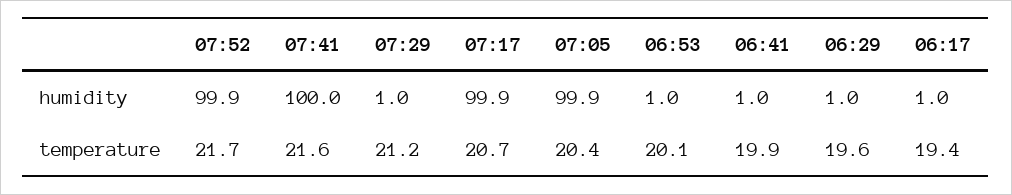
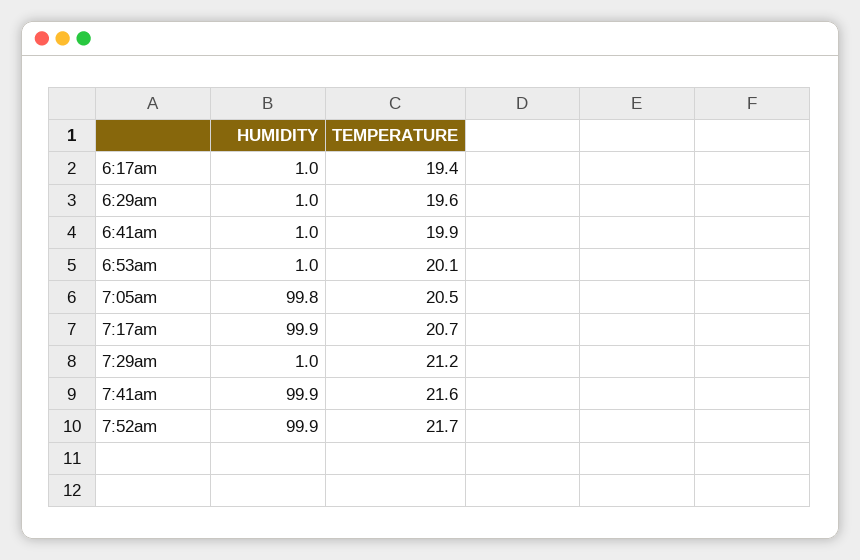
07:41, humidity: 100 -> 99.9
07:05, humidity: 99.9 -> 99.8
07:05, temperature: 20.4 -> 20.5

